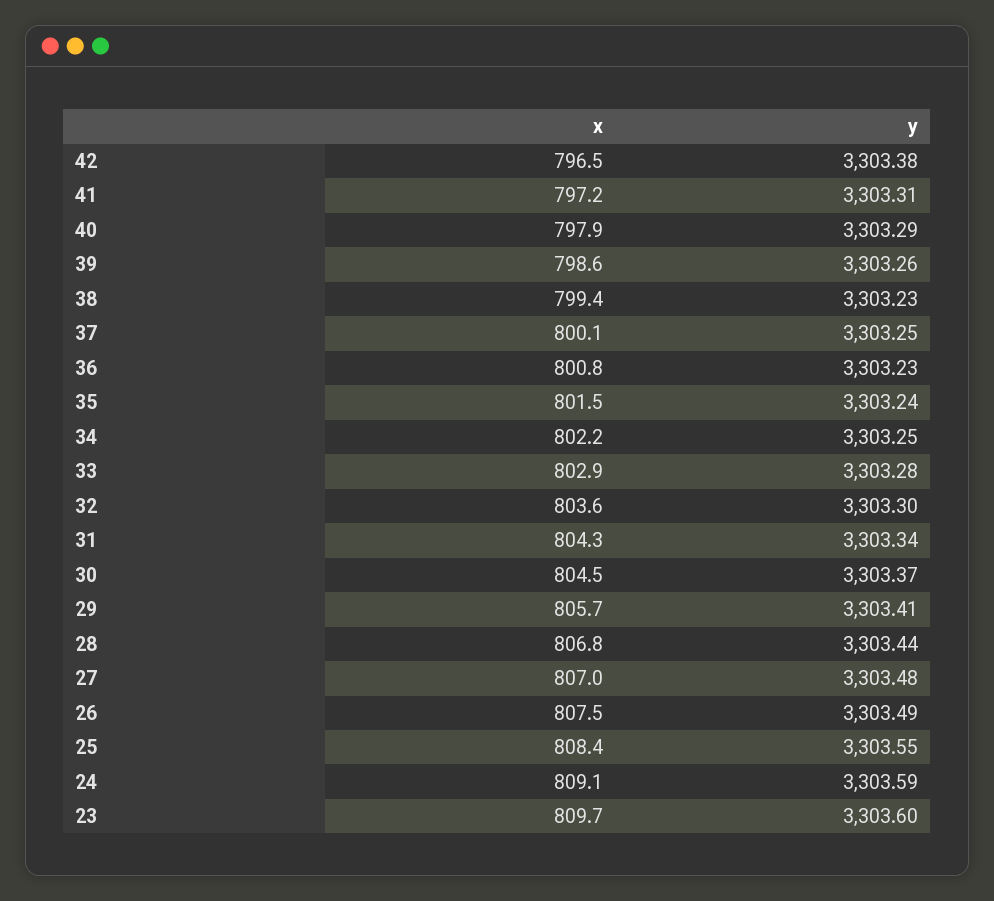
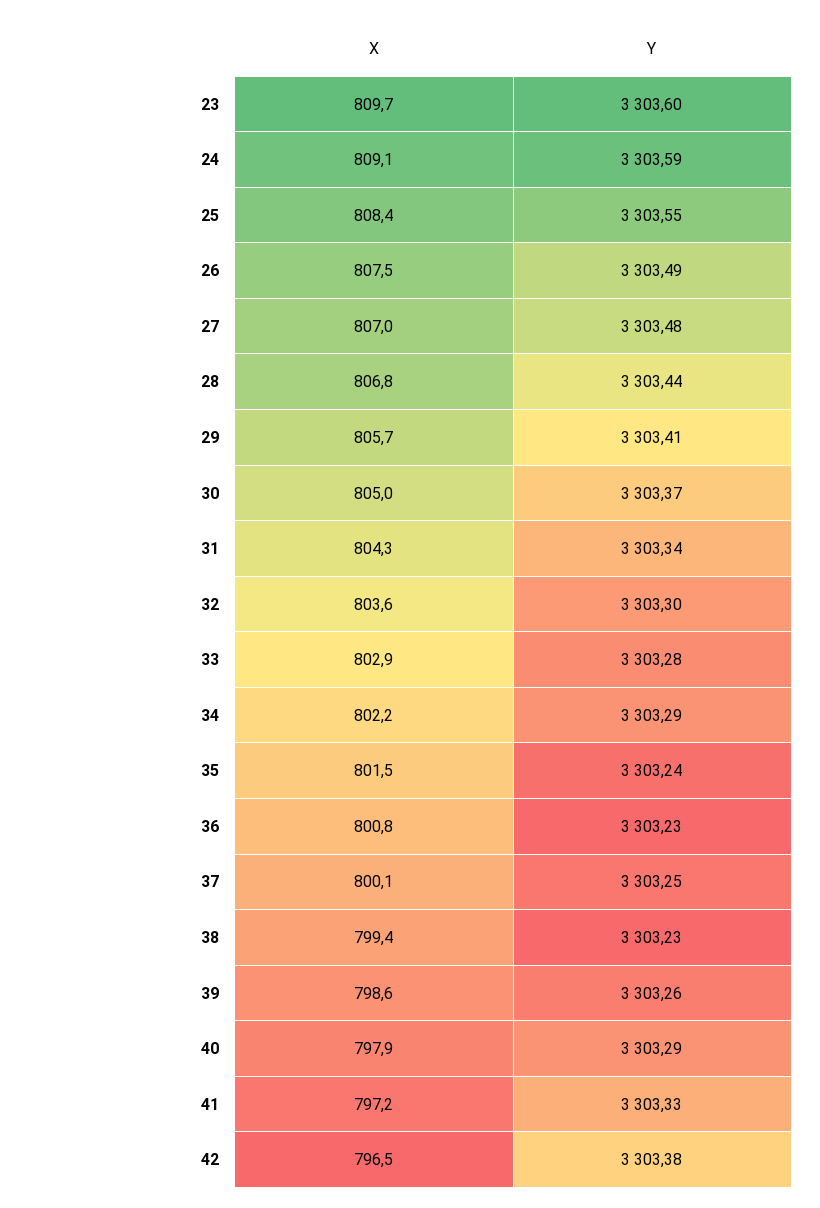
y, 41: 3303.31 -> 3303.33
y, 34: 3303.25 -> 3303.29
x, 30: 804.5 -> 805

